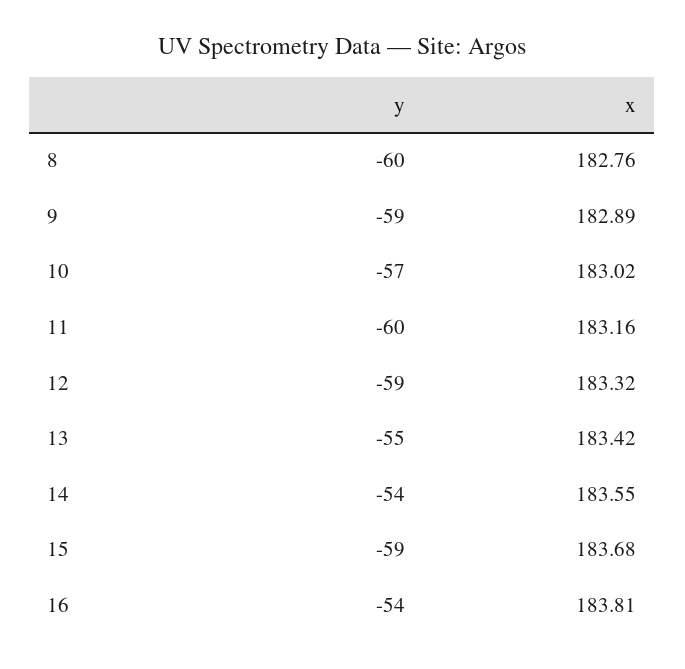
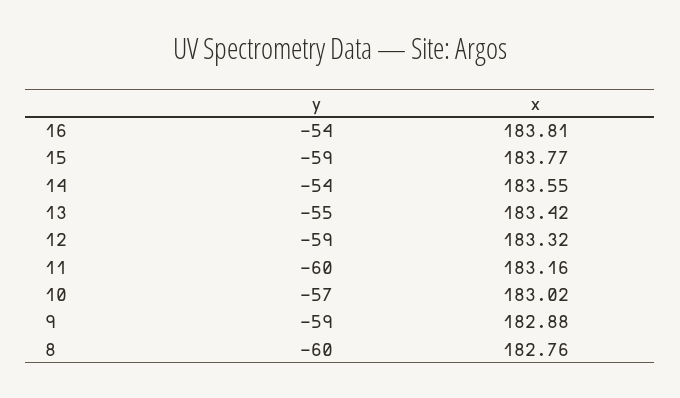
x, 9: 182.89 -> 182.88
x, 15: 183.68 -> 183.77

